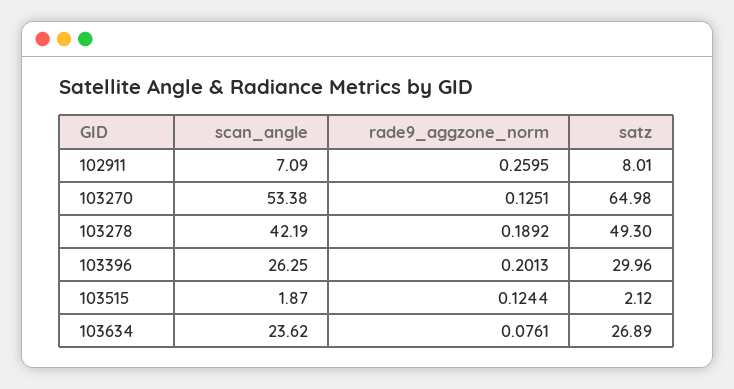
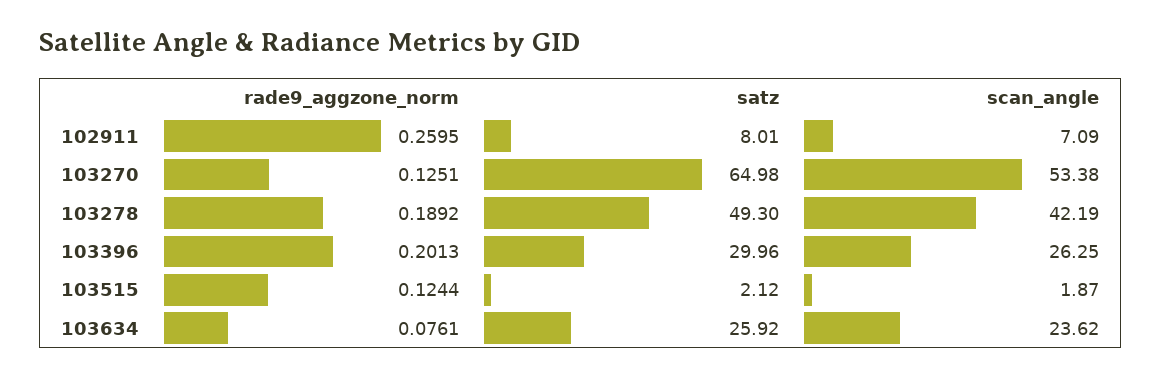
satz, 103634: 26.89 -> 25.92

